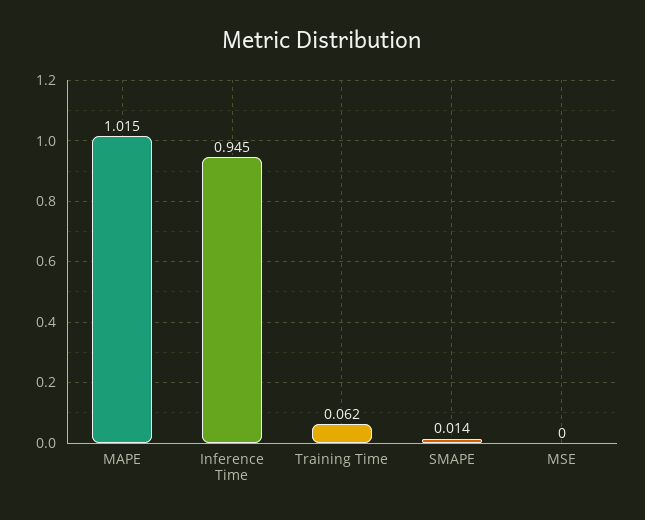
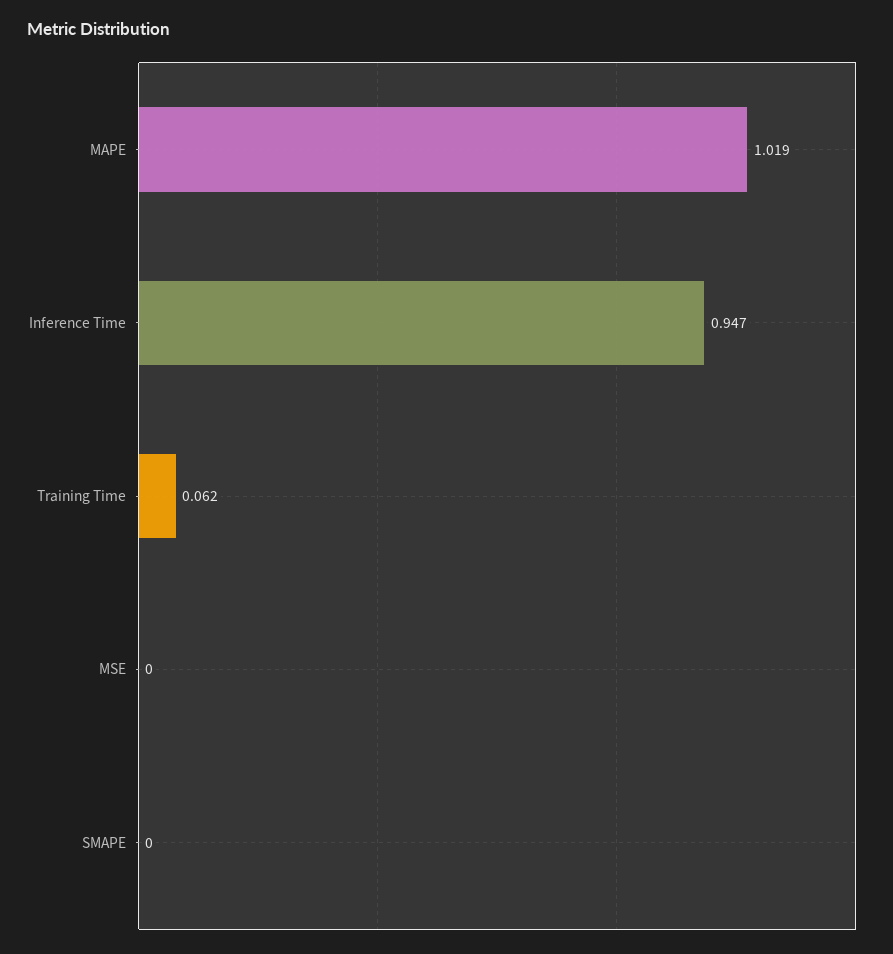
MAPE: 1.015 -> 1.019
Inference Time: 0.945 -> 0.947
SMAPE: 0.014 -> 0

